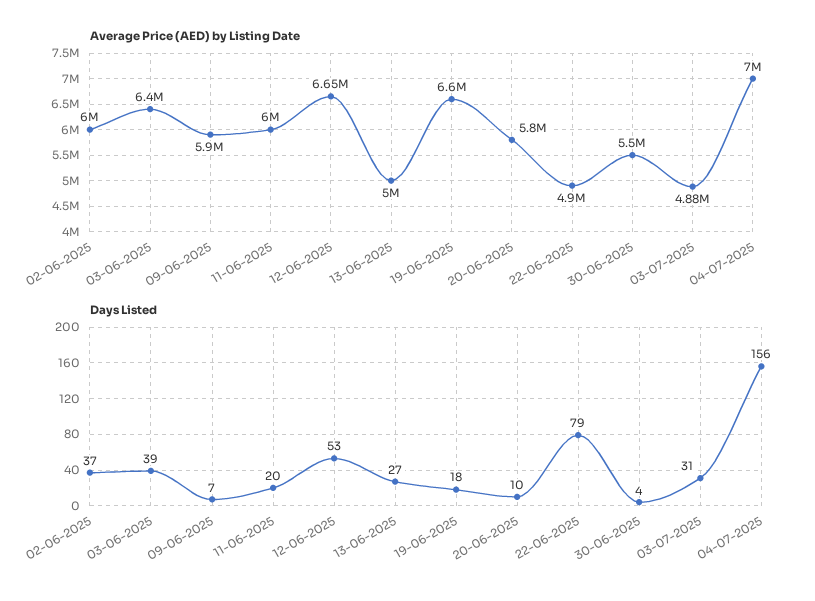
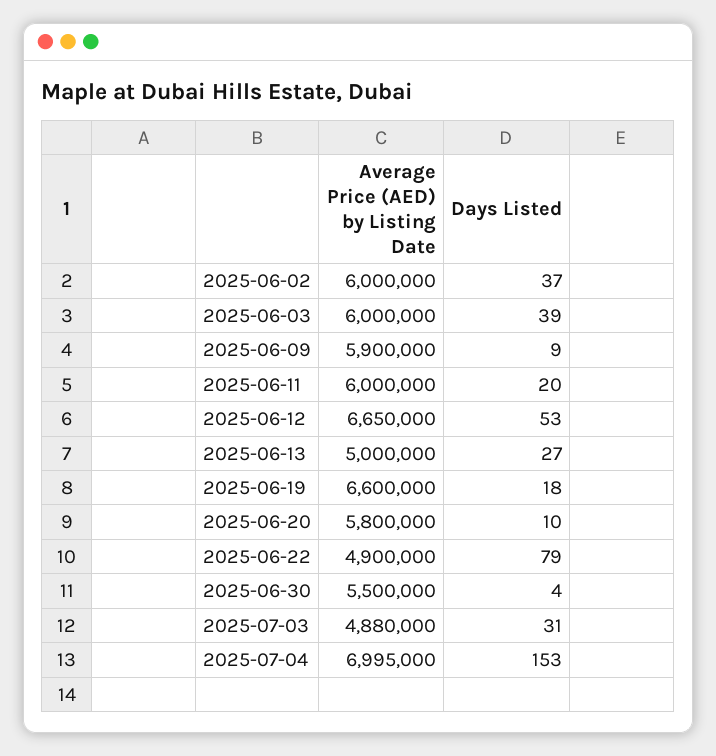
Average Price (AED) by Listing Date, 03-06-2025: 6400000 -> 6000000
Days Listed, 09-06-2025: 7 -> 9
Days Listed, 04-07-2025: 156 -> 153

